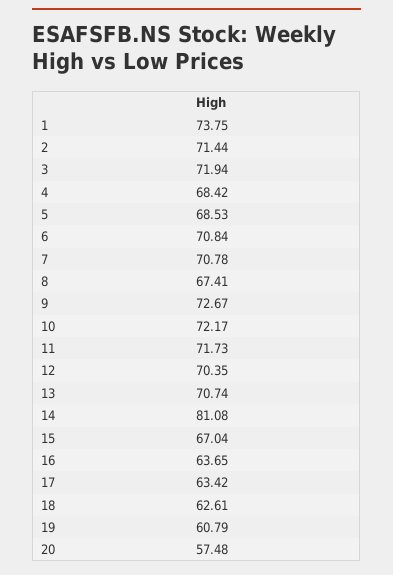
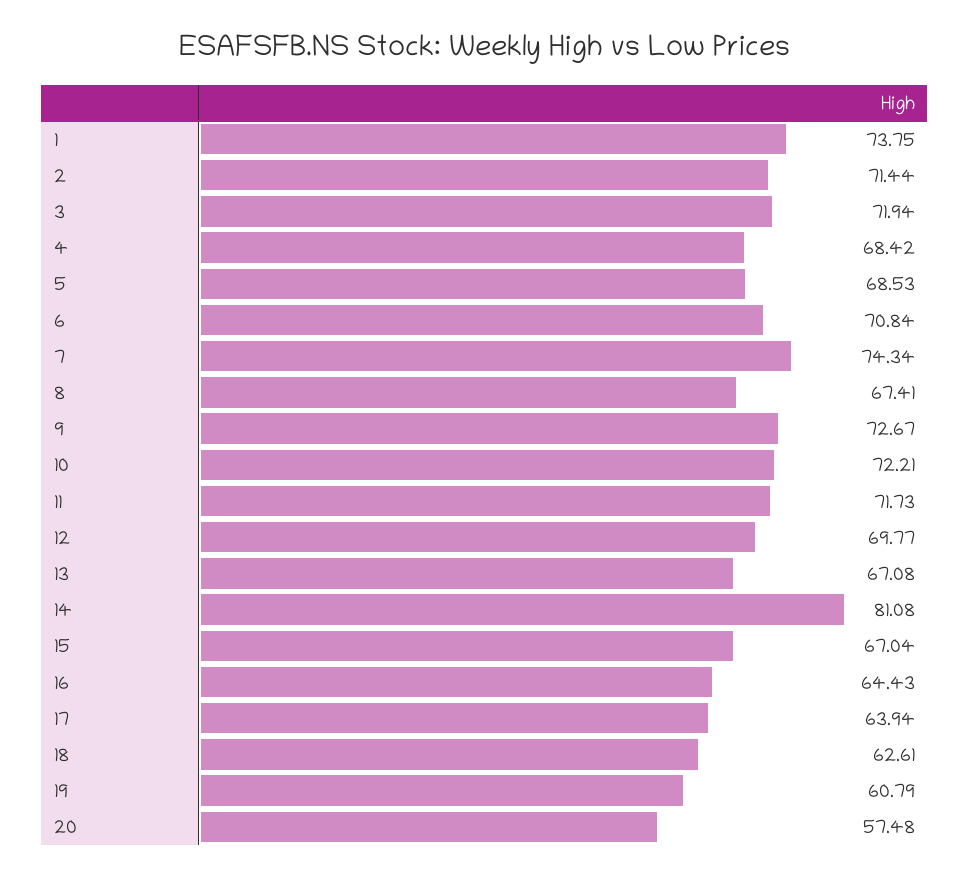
7: 70.78 -> 74.34
10: 72.17 -> 72.21
12: 70.35 -> 69.77
13: 70.74 -> 67.08
16: 63.65 -> 64.43
17: 63.42 -> 63.94

